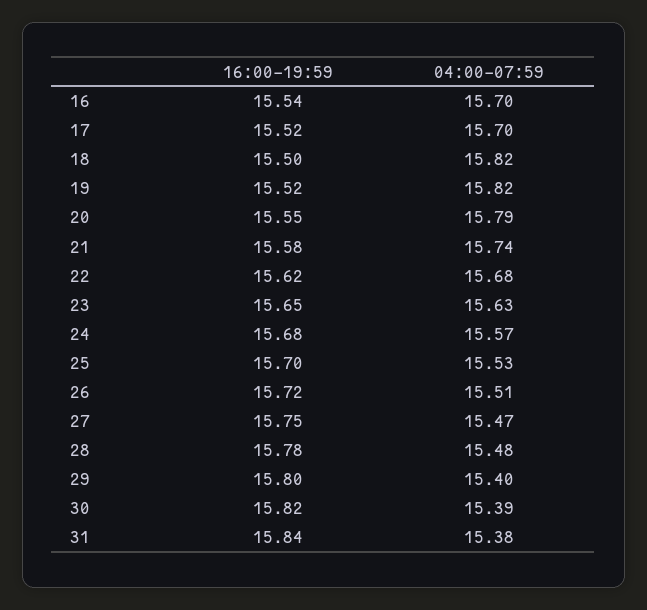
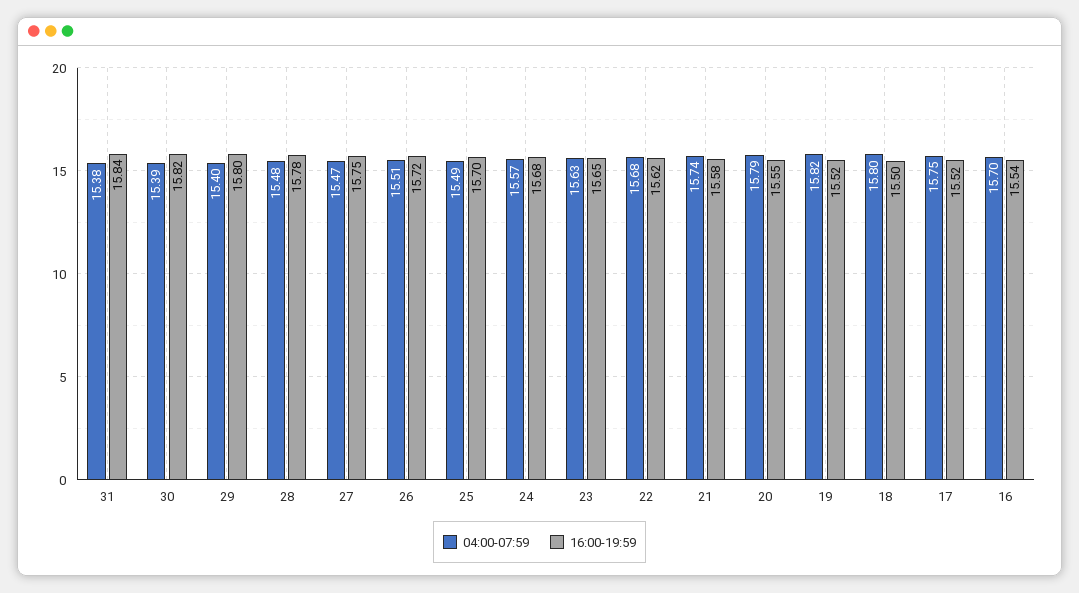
04:00-07:59, 17: 15.7 -> 15.75
04:00-07:59, 18: 15.82 -> 15.8
04:00-07:59, 25: 15.53 -> 15.49

